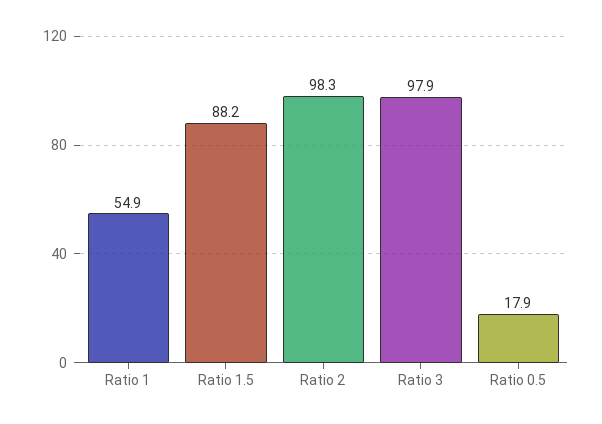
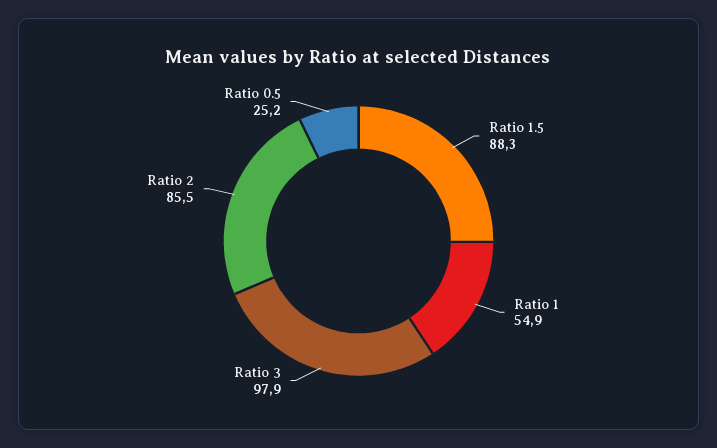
Ratio 1.5: 88.2 -> 88.3
Ratio 2: 98.3 -> 85.5
Ratio 0.5: 17.9 -> 25.2

